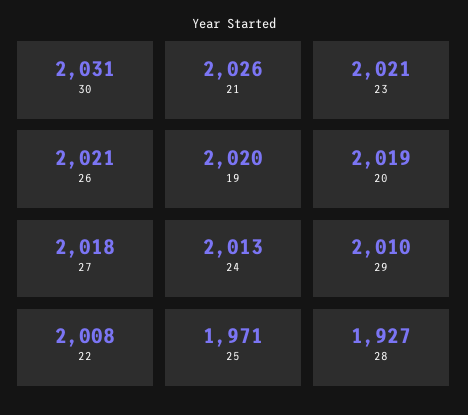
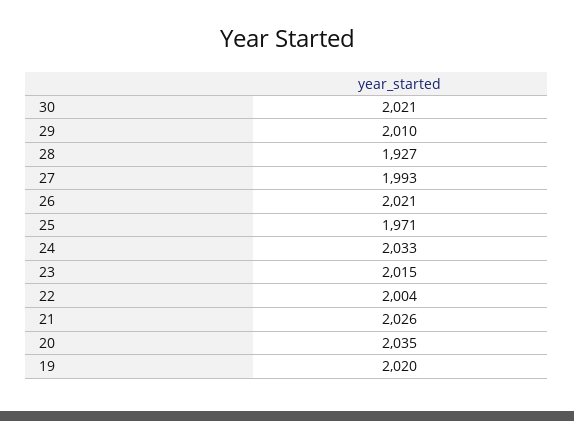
30: 2031 -> 2021
23: 2021 -> 2015
20: 2019 -> 2035
27: 2018 -> 1993
24: 2013 -> 2033
22: 2008 -> 2004

